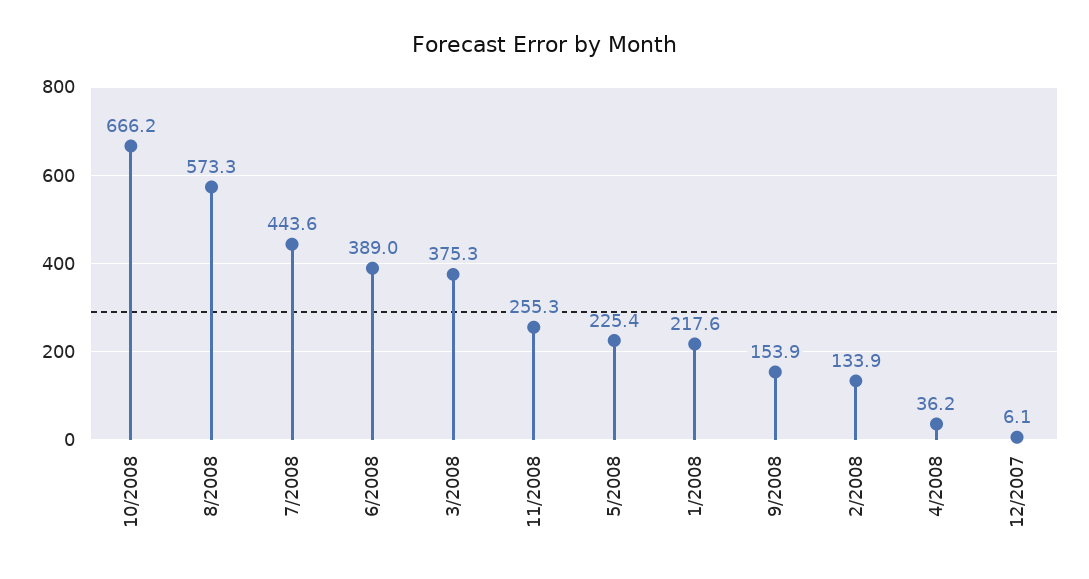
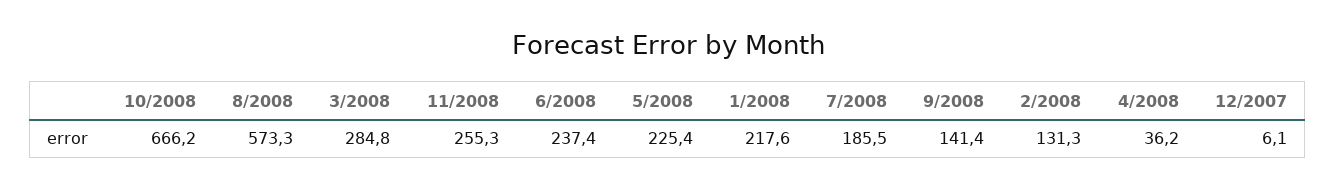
7/2008: 443.6 -> 185.5
6/2008: 389 -> 237.4
3/2008: 375.3 -> 284.8
9/2008: 153.9 -> 141.4
2/2008: 133.9 -> 131.3

